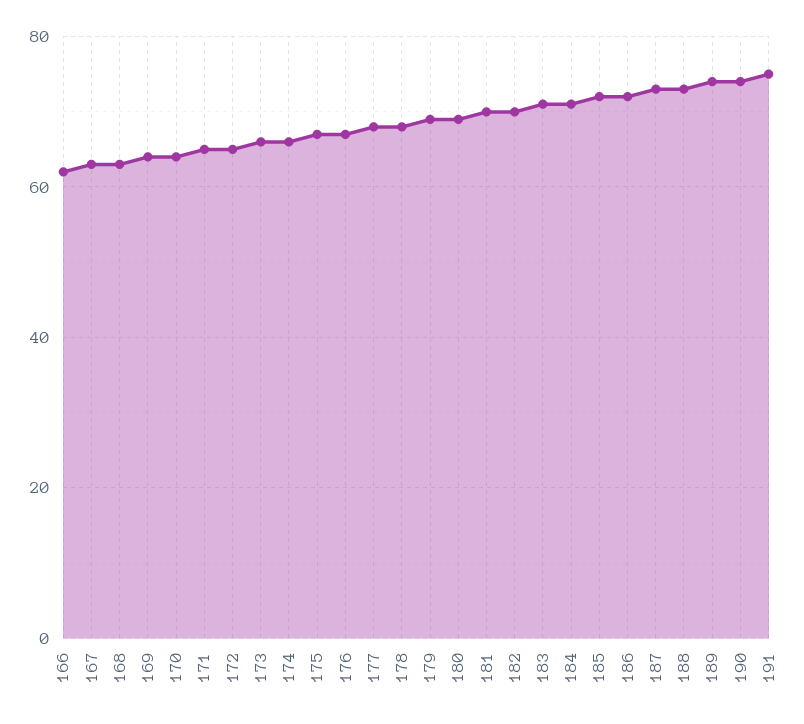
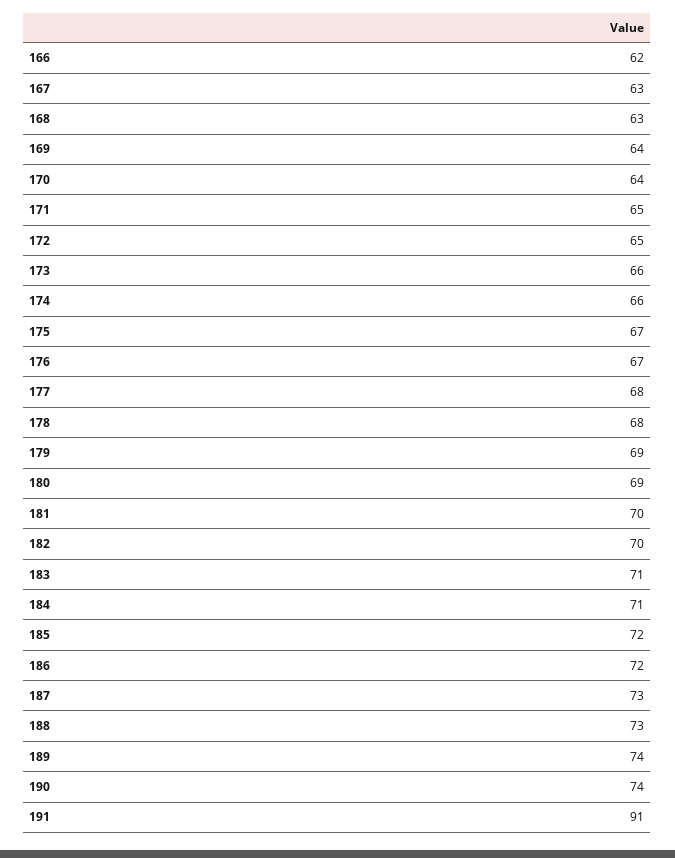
191: 75 -> 91

